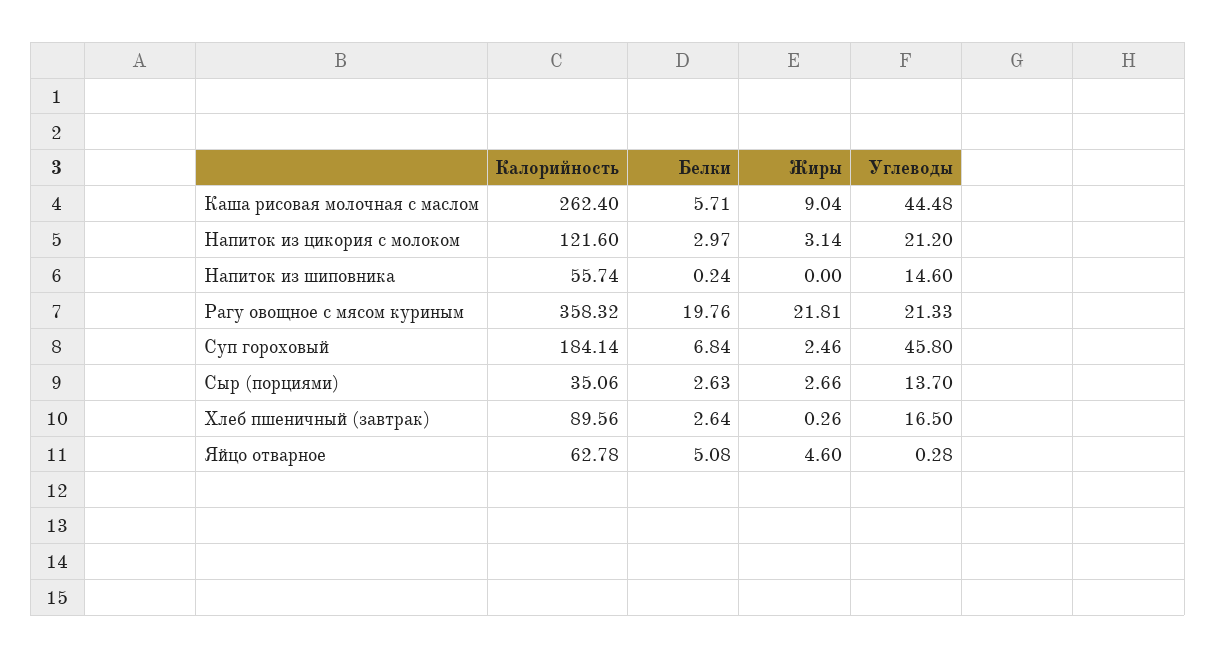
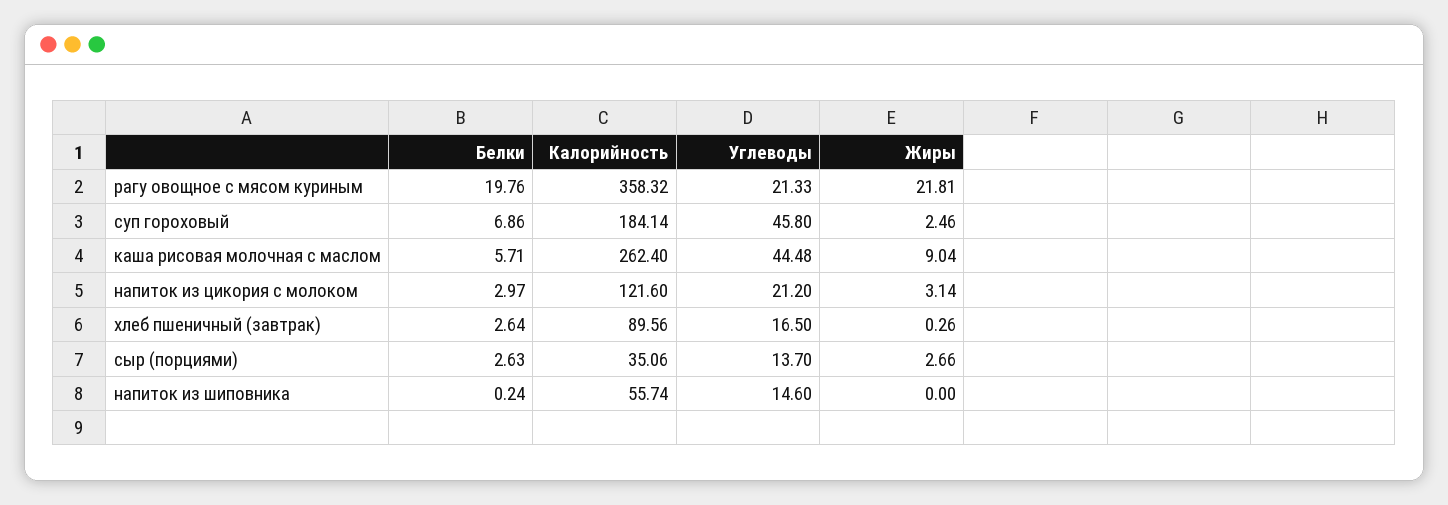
Белки, Суп гороховый: 6.84 -> 6.86
Калорийность, Яйцо отварное: 62.78 -> none
Белки, Яйцо отварное: 5.08 -> none
Жиры, Яйцо отварное: 4.6 -> none
Углеводы, Яйцо отварное: 0.28 -> none

